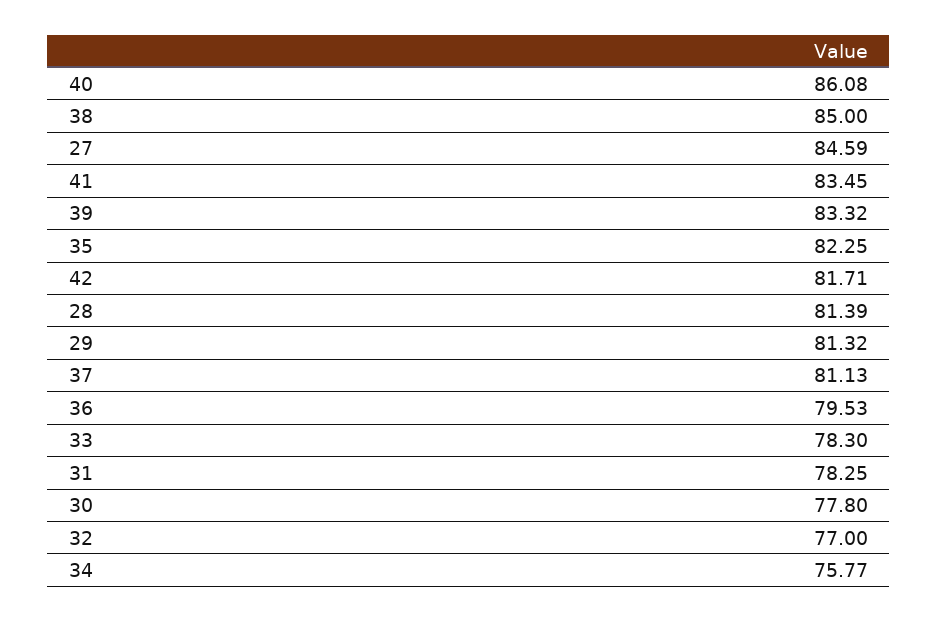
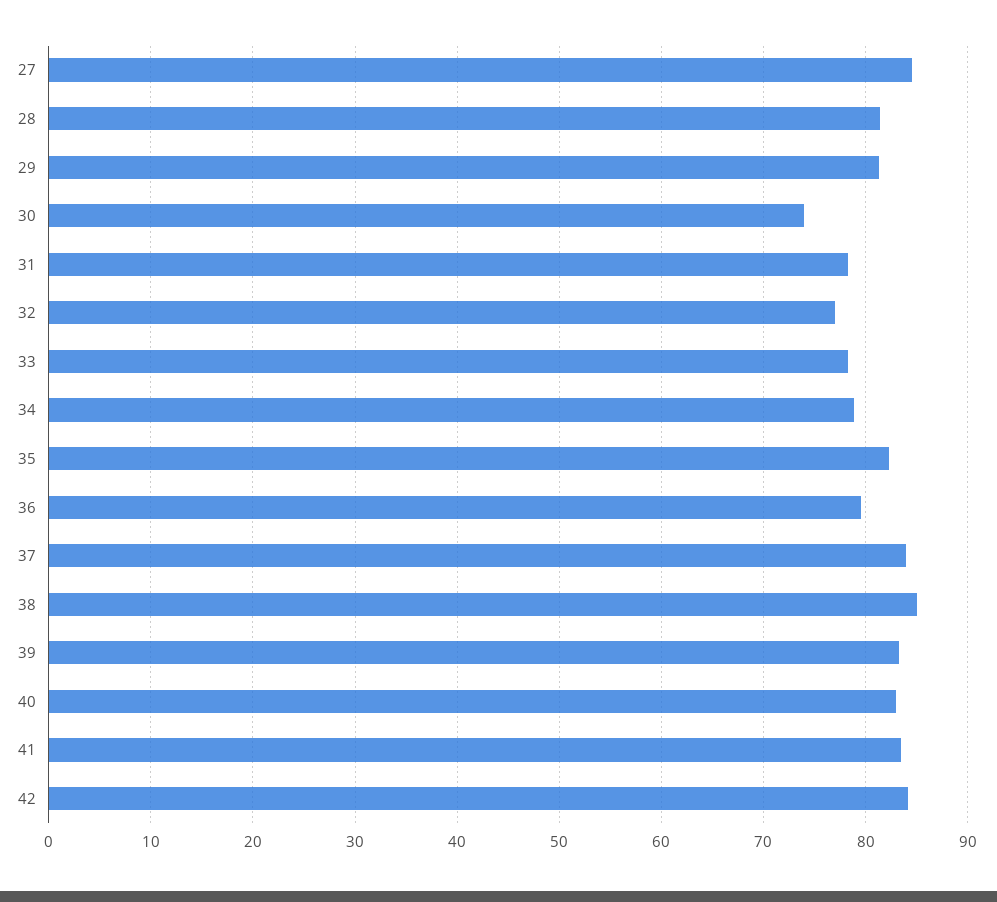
40: 86.08 -> 83
42: 81.71 -> 84
37: 81.13 -> 84
30: 77.8 -> 74
34: 75.77 -> 79

